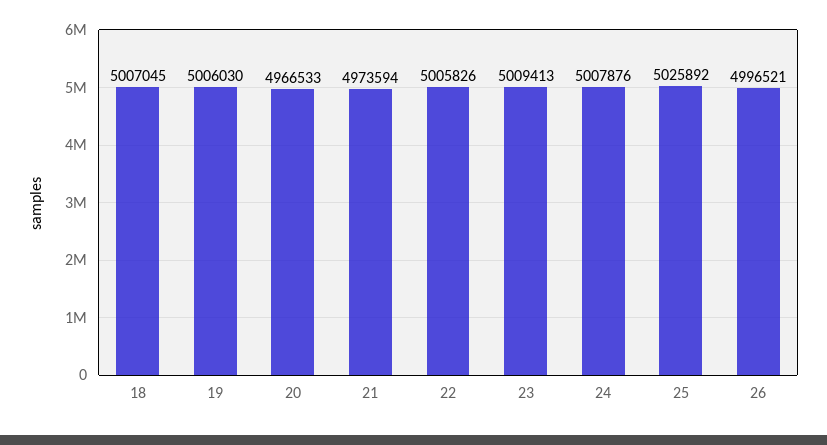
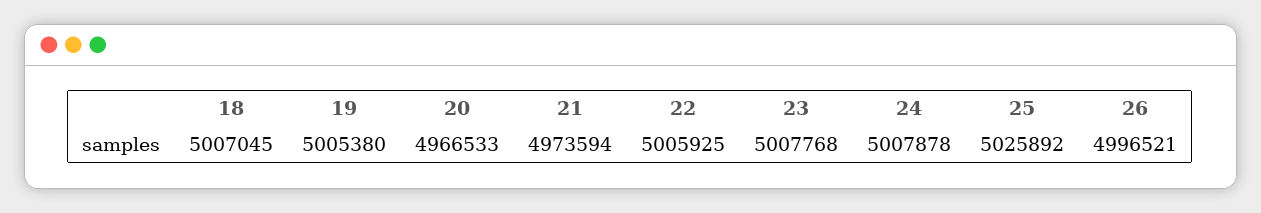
19: 5006030 -> 5005380
22: 5005826 -> 5005925
23: 5009413 -> 5007768
24: 5007876 -> 5007878

